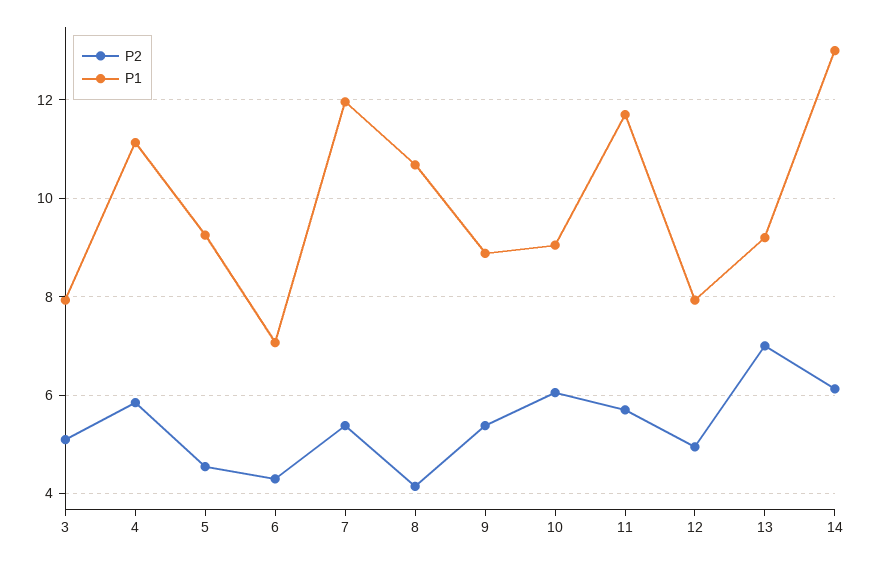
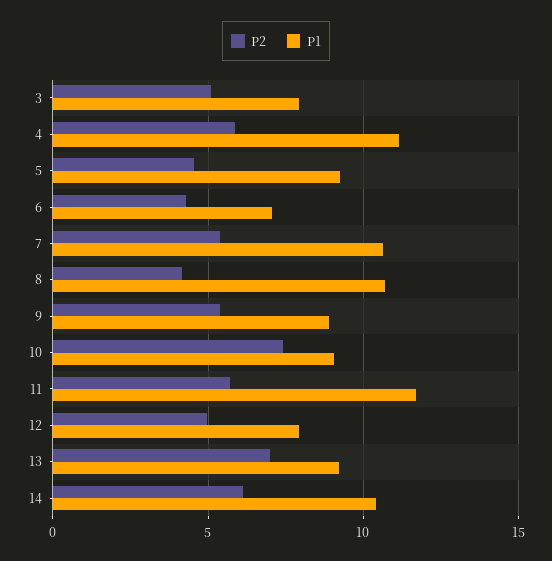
P1, 7: 12 -> 10.5
P2, 10: 6 -> 7.5
P1, 14: 13 -> 10.5

